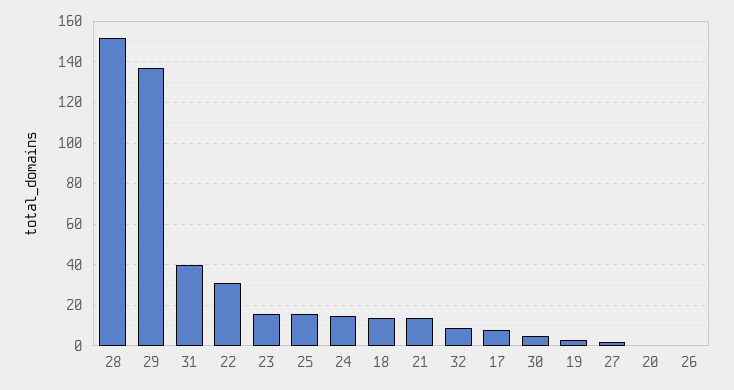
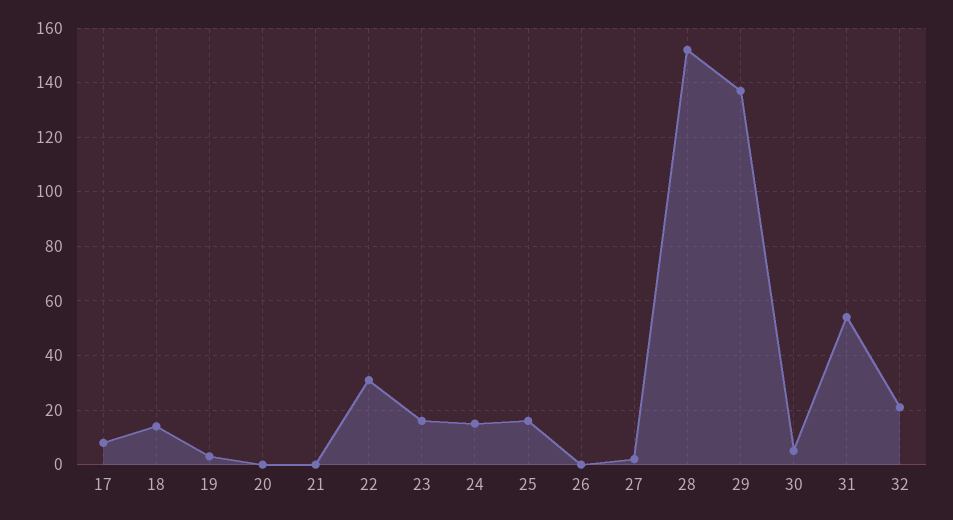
31: 40 -> 55
21: 15 -> 0
32: 10 -> 20

